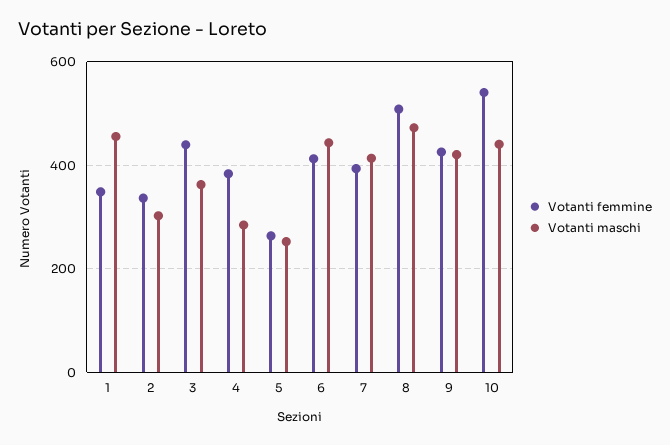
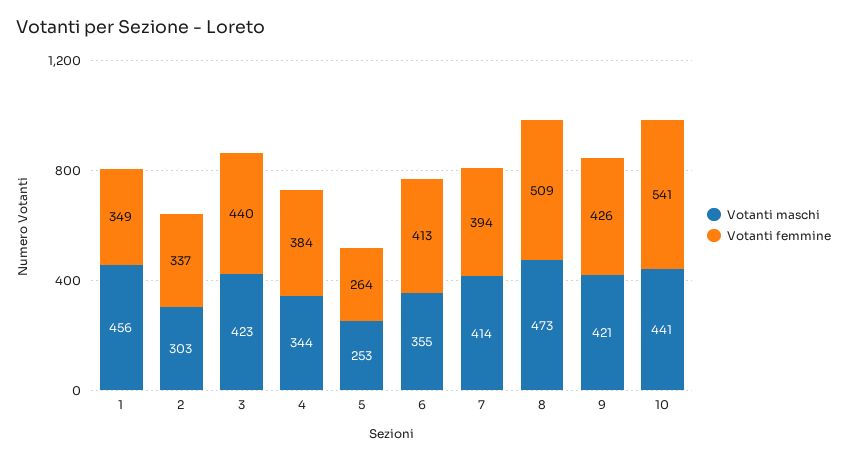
Votanti maschi, 3: 360 -> 423
Votanti maschi, 4: 280 -> 344
Votanti maschi, 6: 440 -> 355

